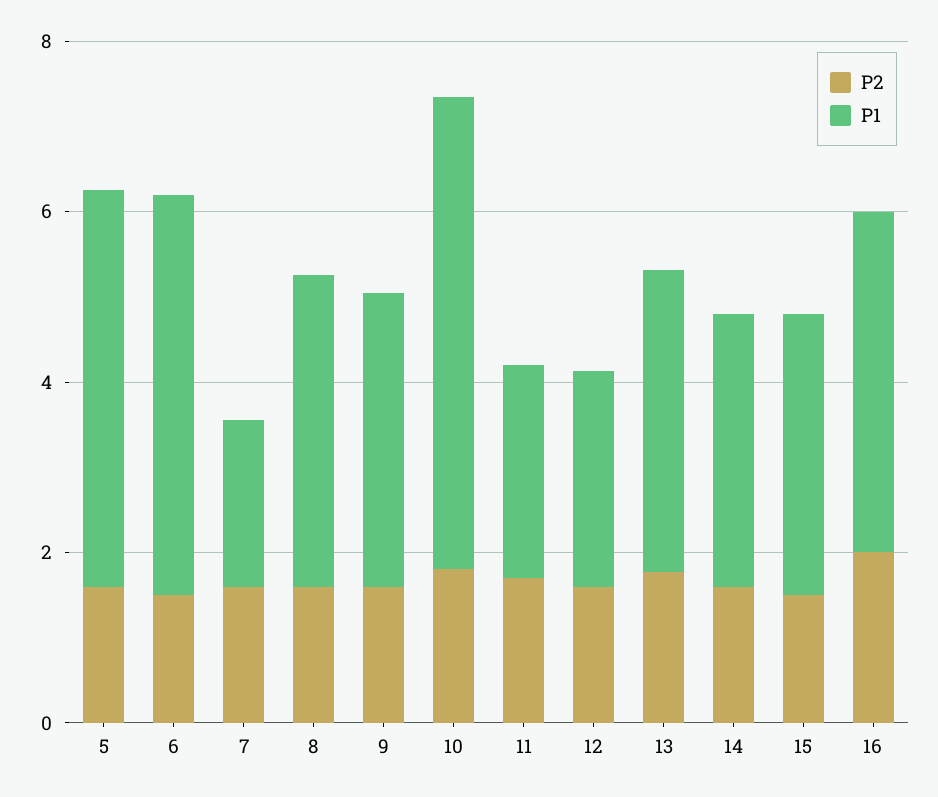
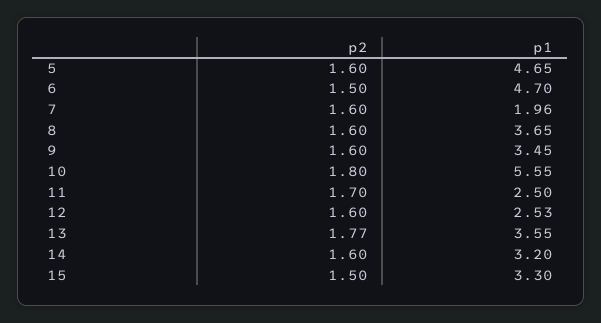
P2, 16: 2 -> none
P1, 16: 4 -> none

